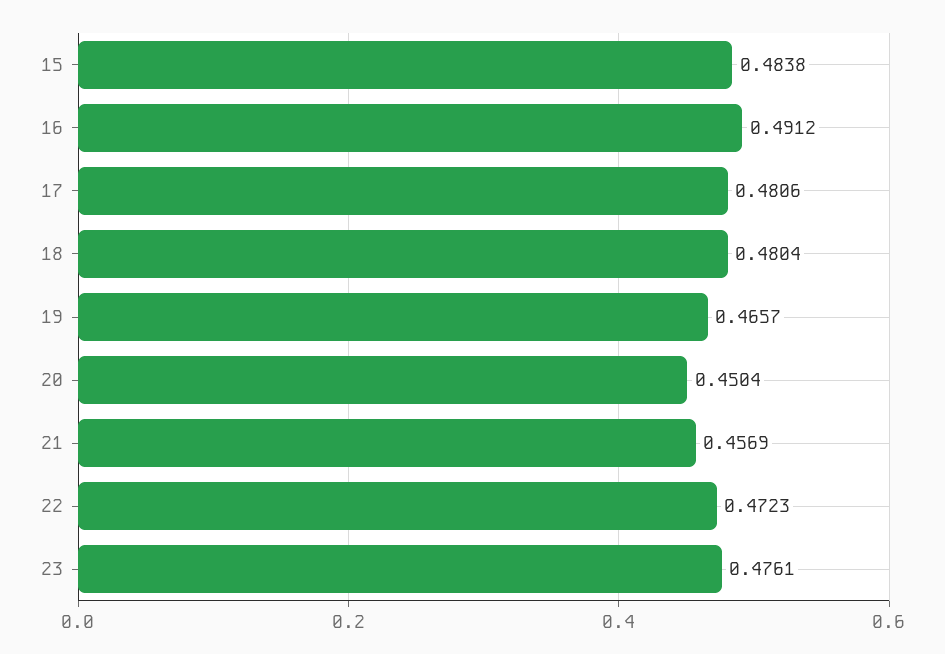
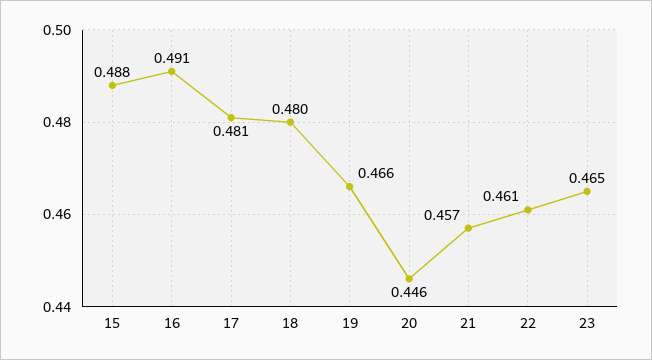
15: 0.4838 -> 0.488
20: 0.4504 -> 0.446
22: 0.4723 -> 0.461
23: 0.4761 -> 0.465

